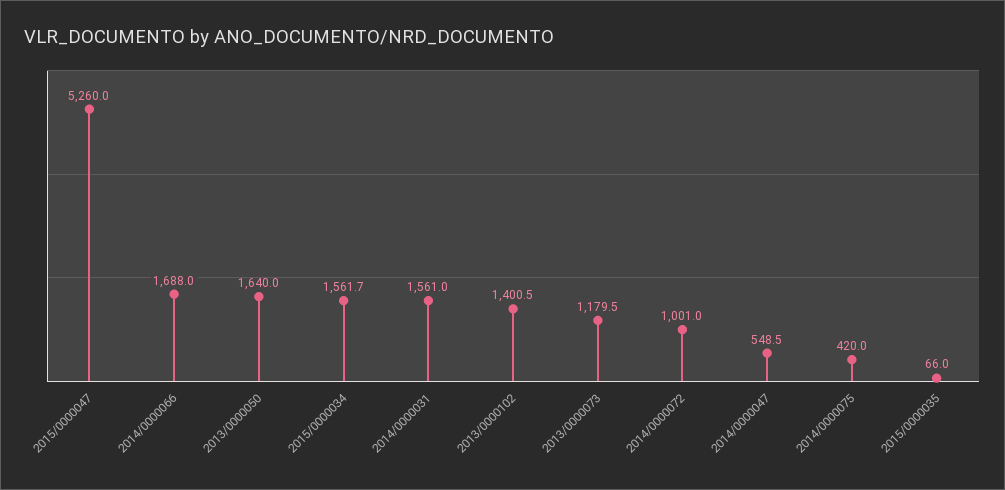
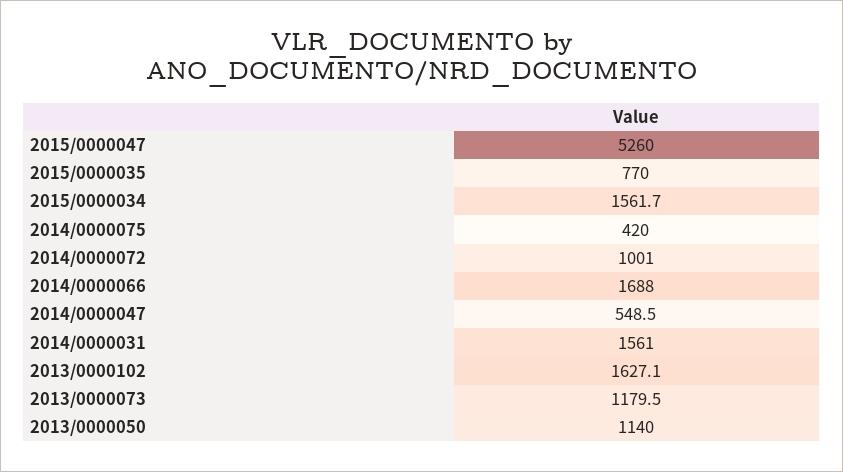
2013/0000050: 1640 -> 1140
2013/0000102: 1400.5 -> 1627.1
2015/0000035: 66 -> 770

